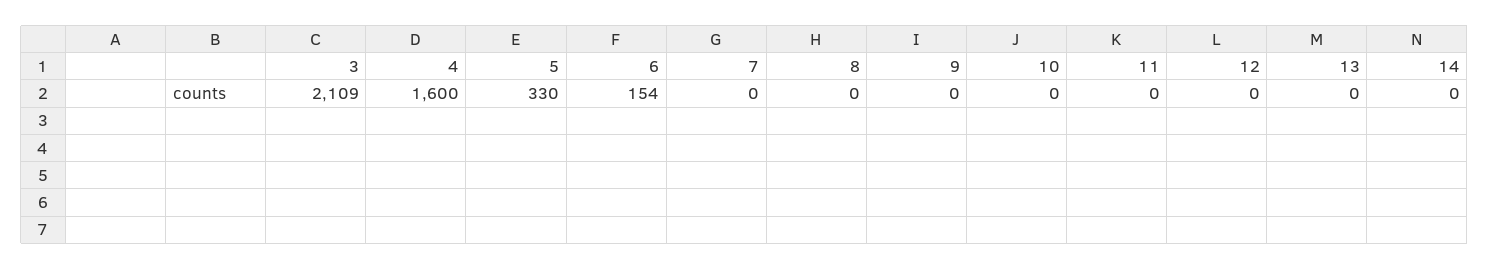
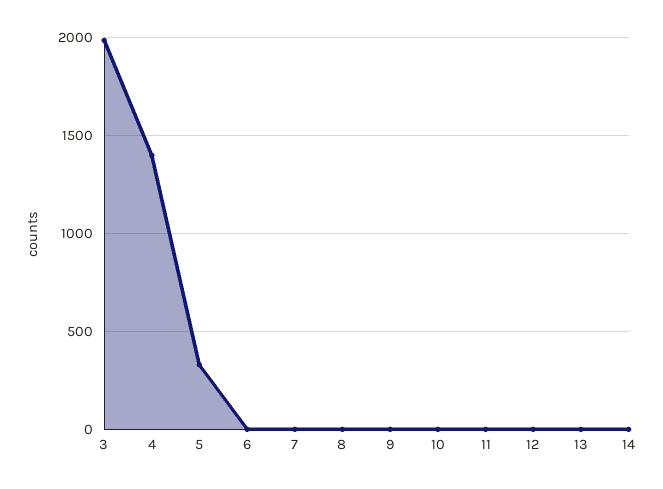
3: 2109 -> 2000
4: 1600 -> 1400
6: 154 -> 0

